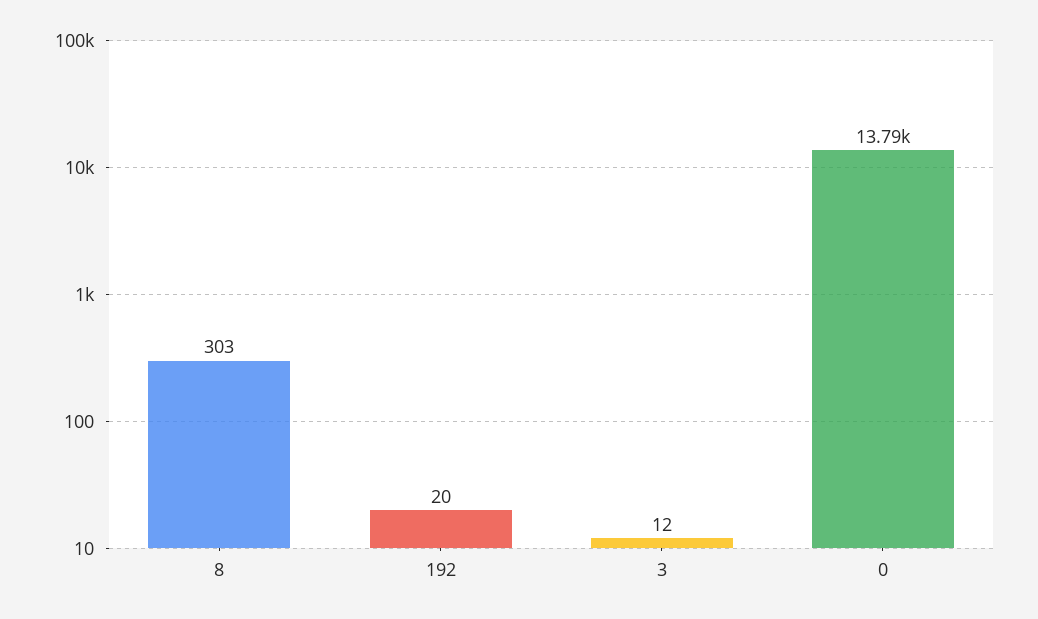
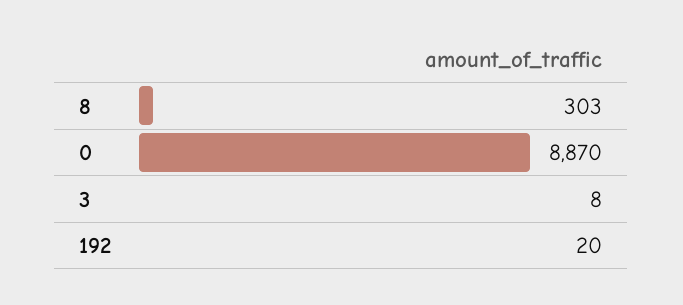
3: 12 -> 8
0: 13790 -> 8870

